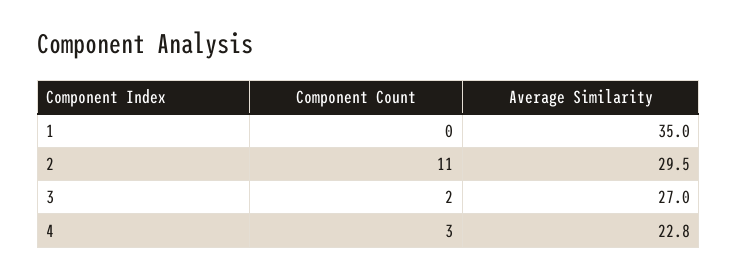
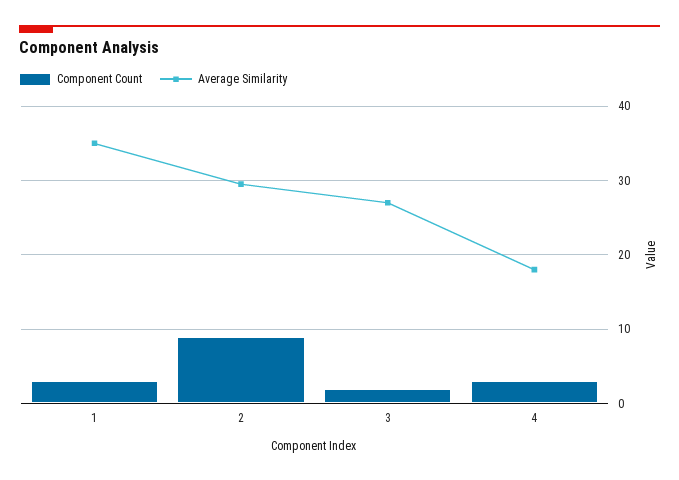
Component Count, 1: 0 -> 3
Component Count, 2: 11 -> 9
Average Similarity, 4: 22.8 -> 18

